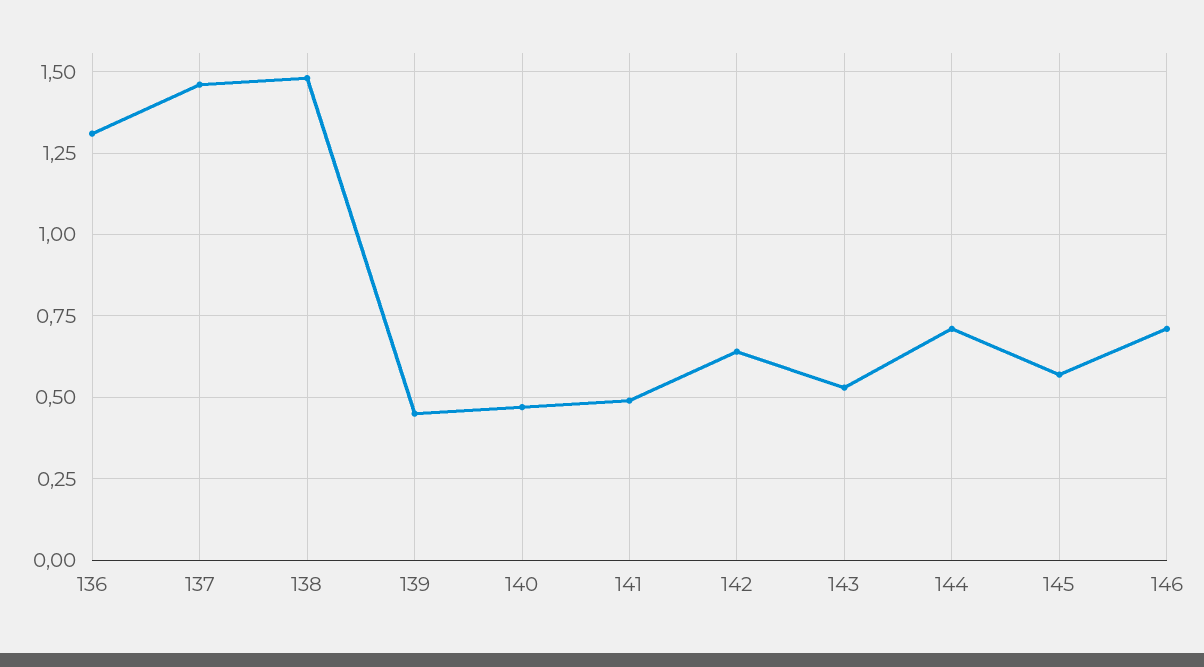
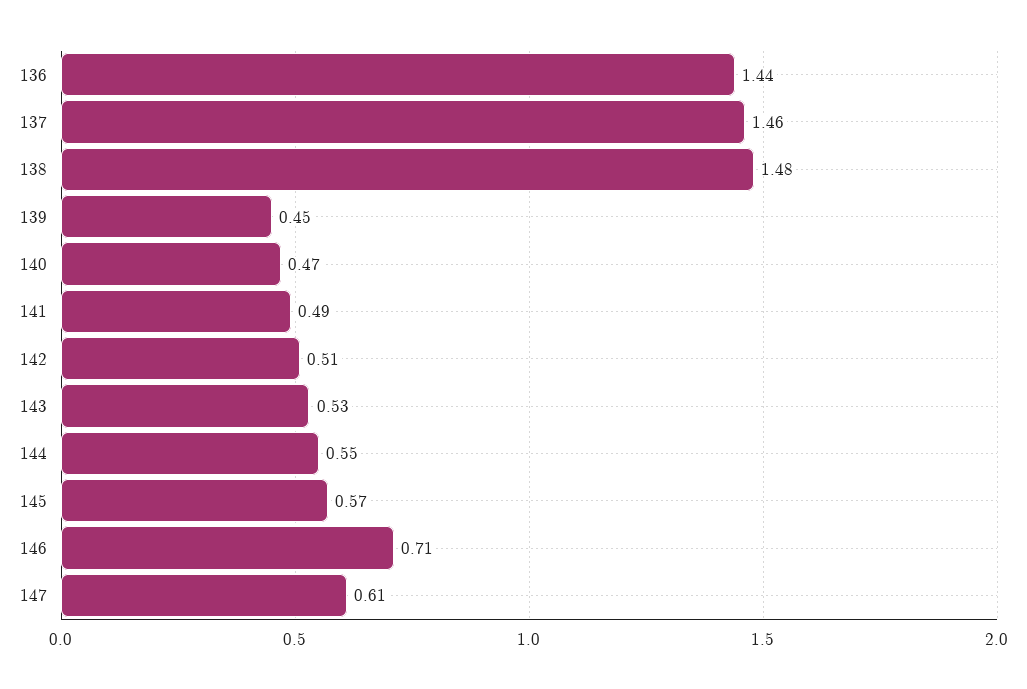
136: 1.3 -> 1.44
142: 0.65 -> 0.51
144: 0.7 -> 0.55
147: none -> 0.61

